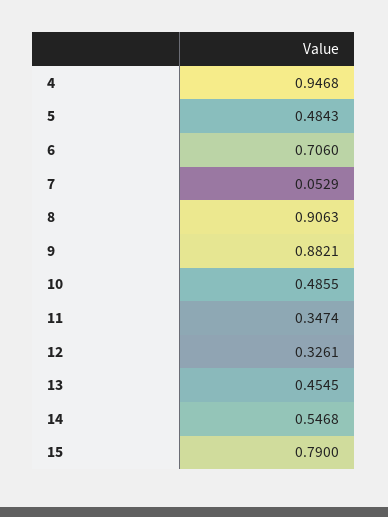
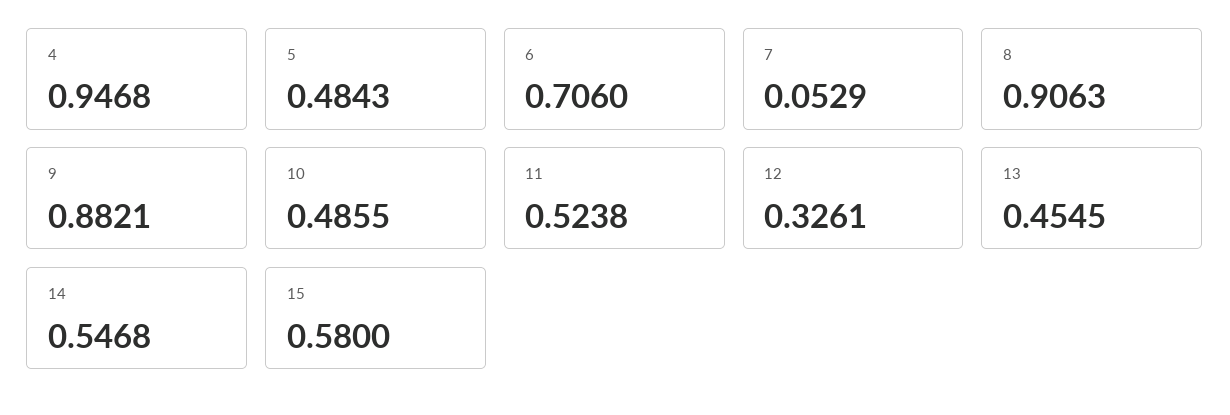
11: 0.3474 -> 0.5238
15: 0.79 -> 0.58

